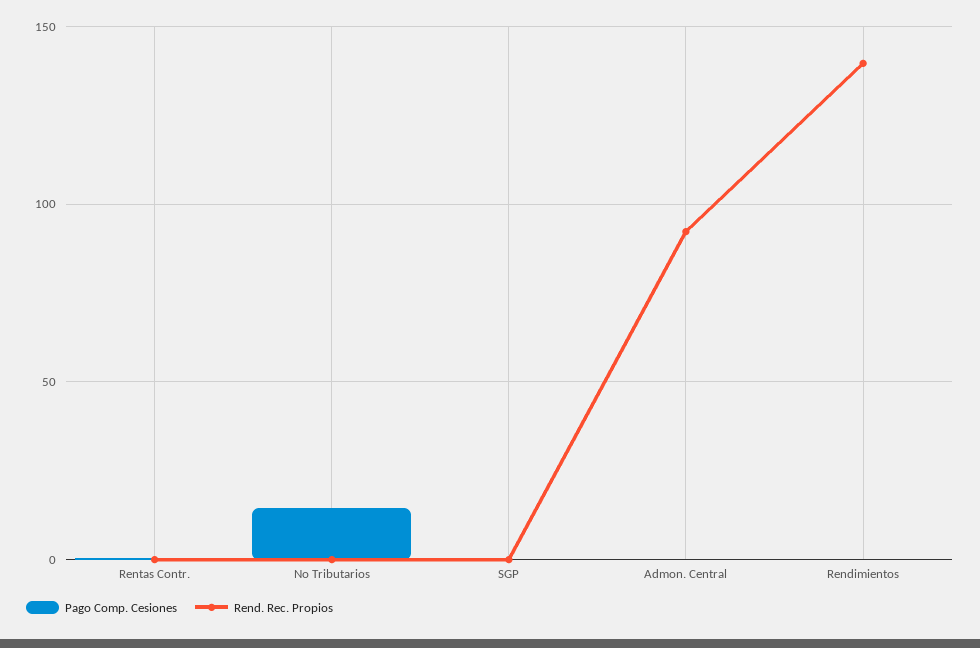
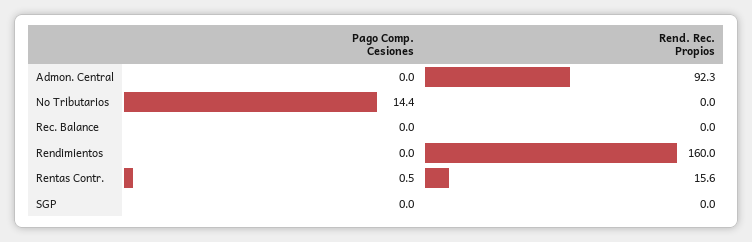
Rend. Rec. Propios, Rentas Contr.: 0 -> 15.6
Rend. Rec. Propios, Rendimientos: 140 -> 160
Pago Comp. Cesiones, Rec. Balance: none -> 0
Rend. Rec. Propios, Rec. Balance: none -> 0

